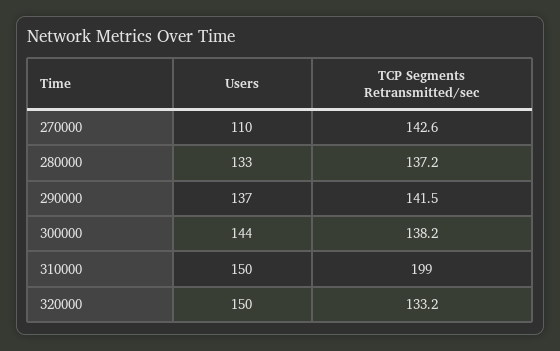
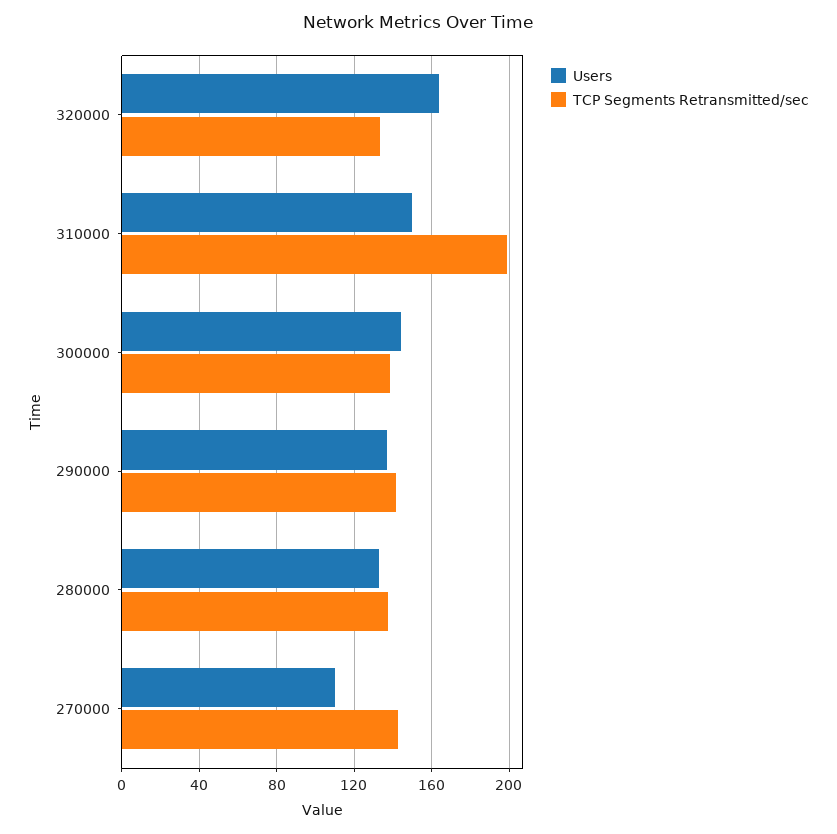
Users, 320000: 150 -> 165

